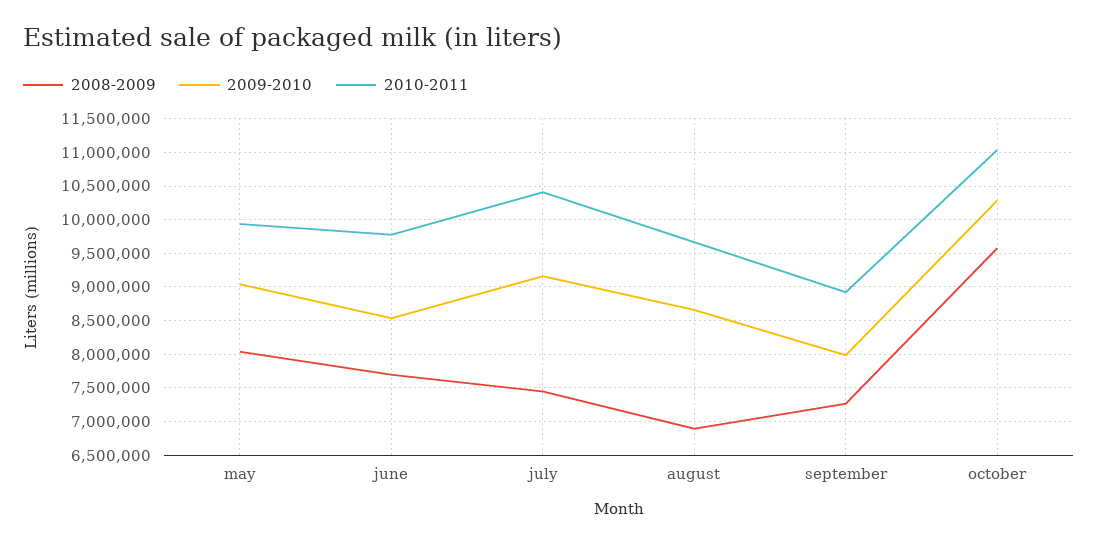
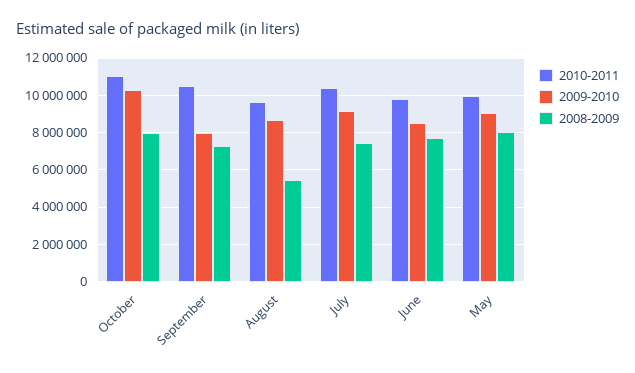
2008-2009, august: 6900000 -> 5500000
2010-2011, september: 8900000 -> 10500000
2008-2009, october: 9600000 -> 8000000

